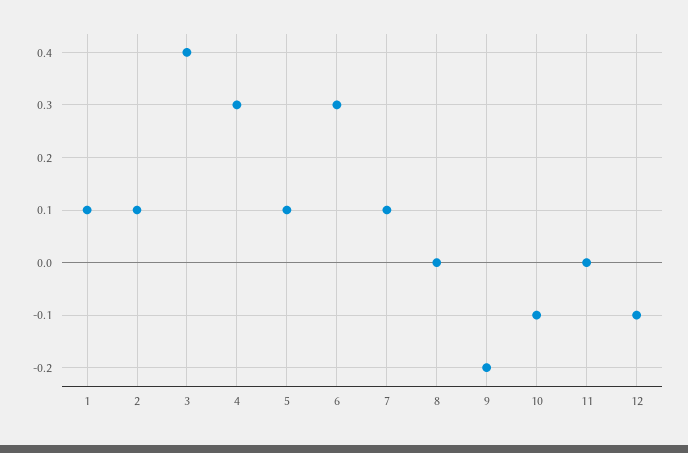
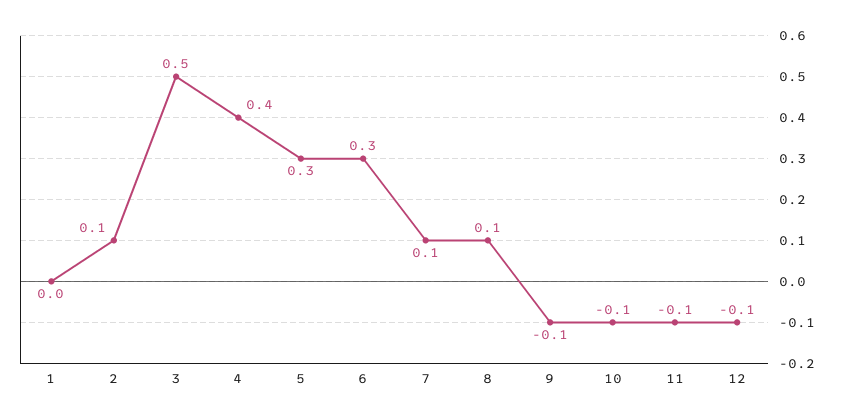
1: 0.1 -> 0
3: 0.4 -> 0.5
4: 0.3 -> 0.4
5: 0.1 -> 0.3
8: 0 -> 0.1
9: -0.2 -> -0.1
11: 0 -> -0.1

